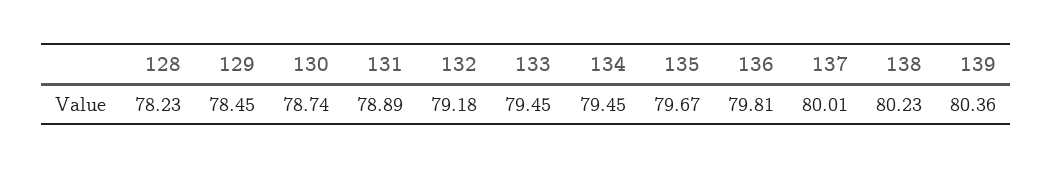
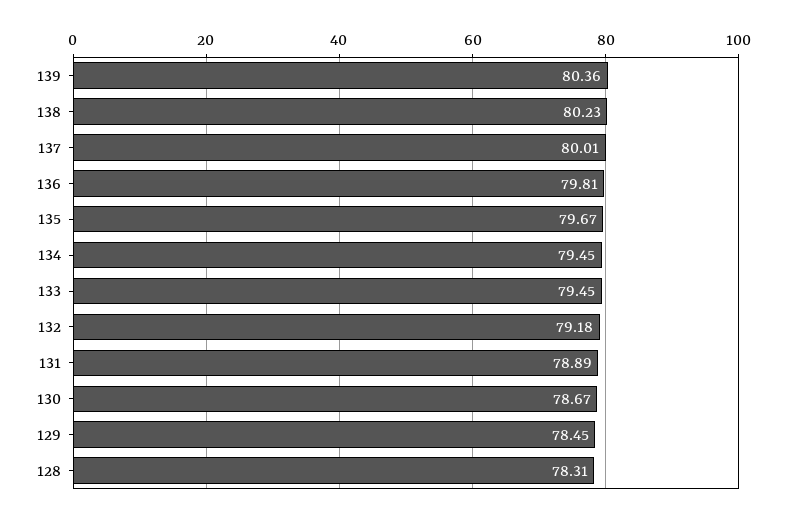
128: 78.23 -> 78.31
130: 78.74 -> 78.67

